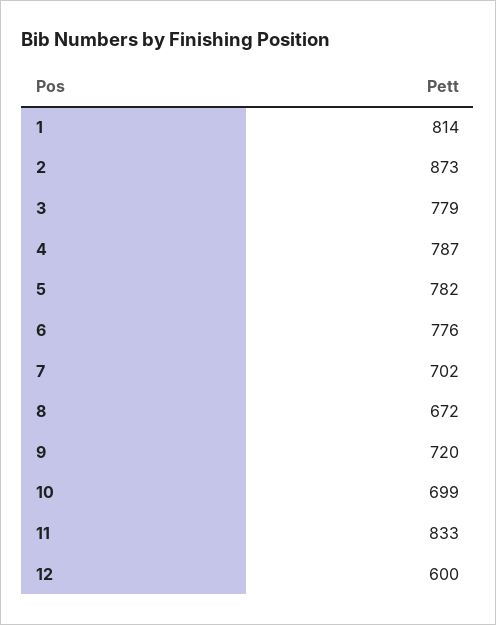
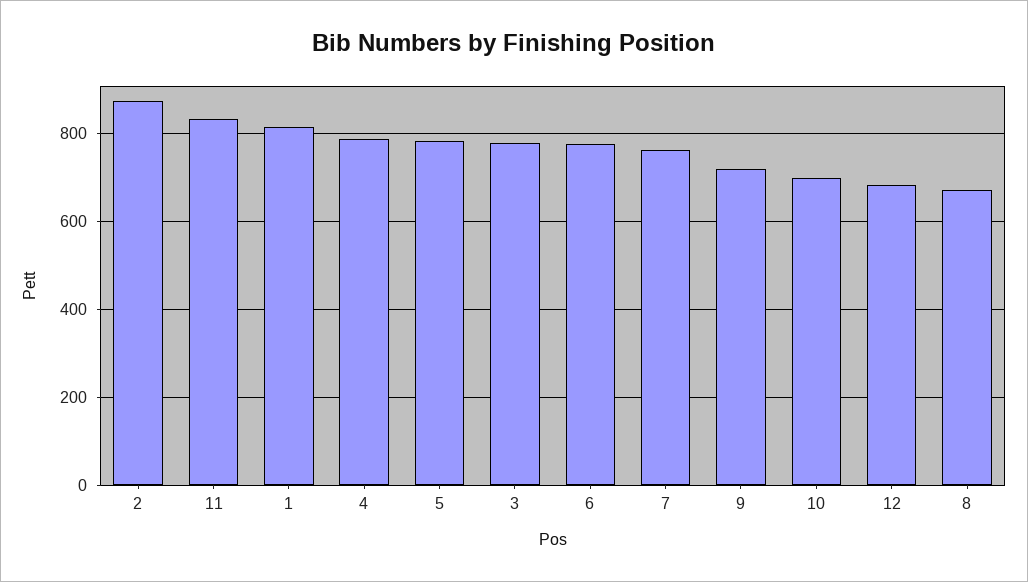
7: 702 -> 760
12: 600 -> 680

